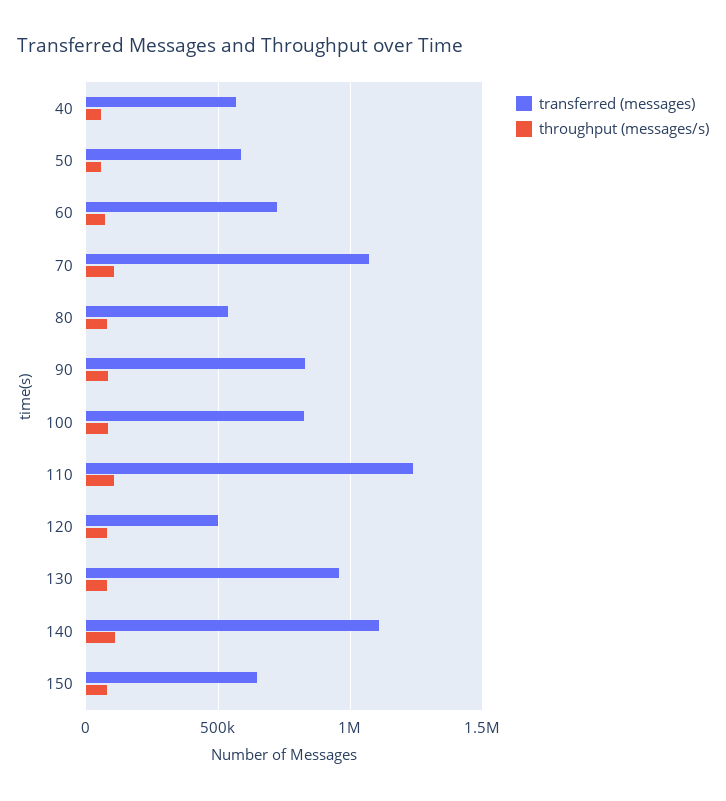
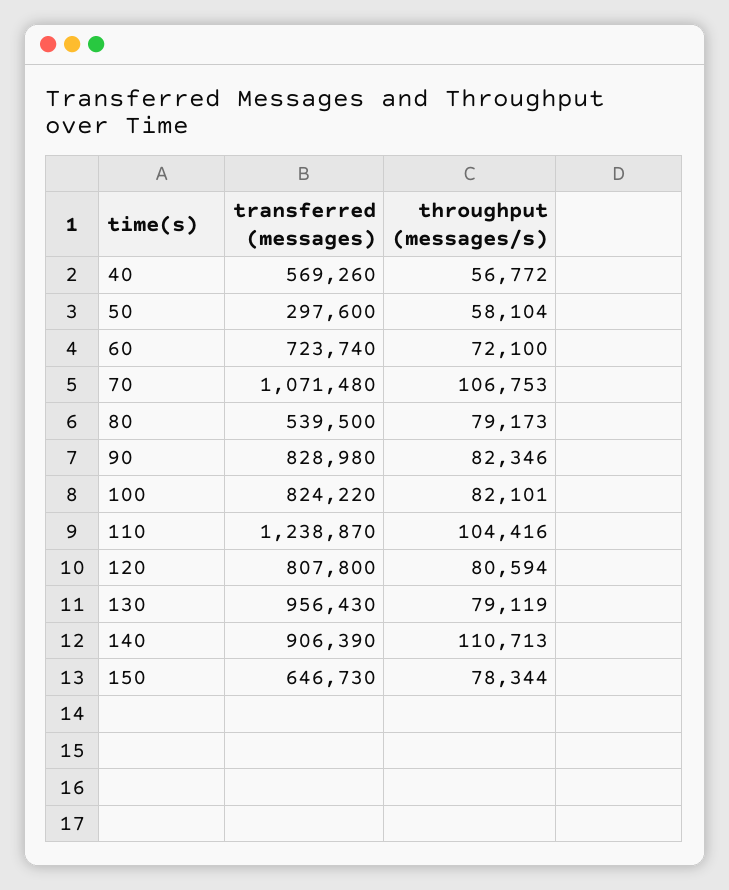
transferred (messages), 50: 600000 -> 297600
transferred (messages), 120: 500000 -> 807800
transferred (messages), 140: 1100000 -> 906390

